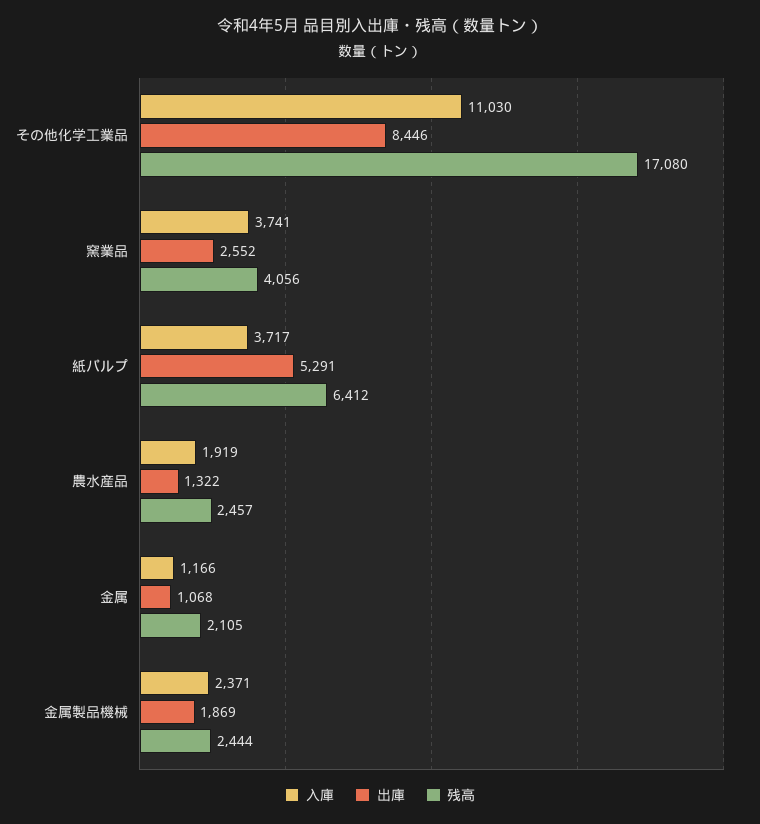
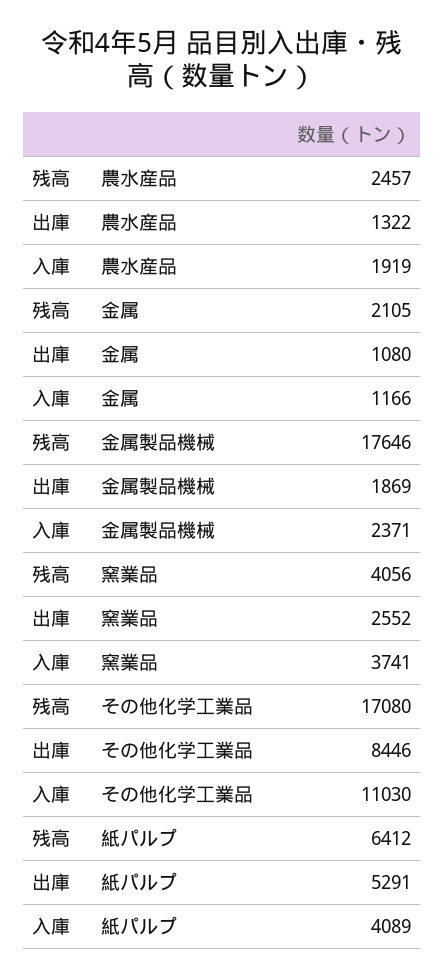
入庫, 紙パルプ: 3717 -> 4089
出庫, 金属: 1068 -> 1080
残高, 金属製品機械: 2444 -> 17646

